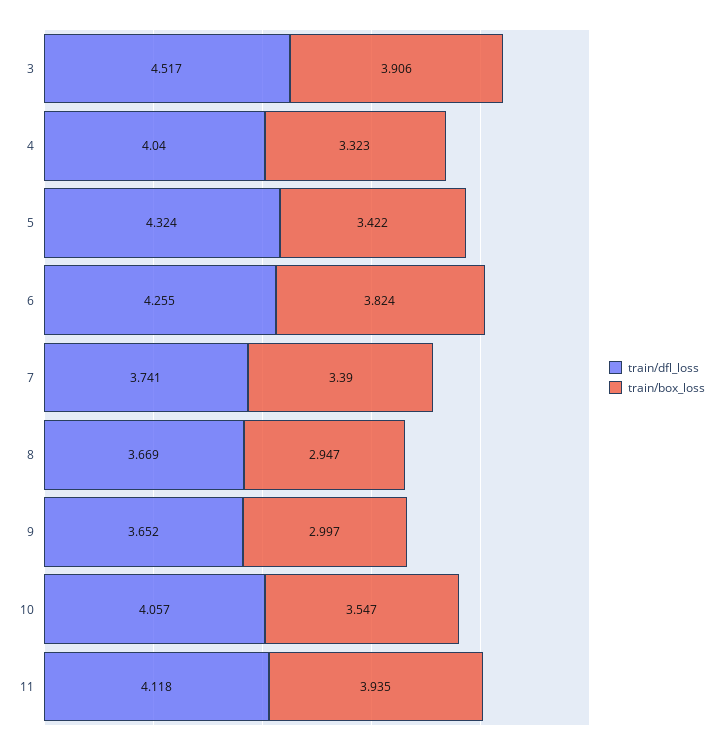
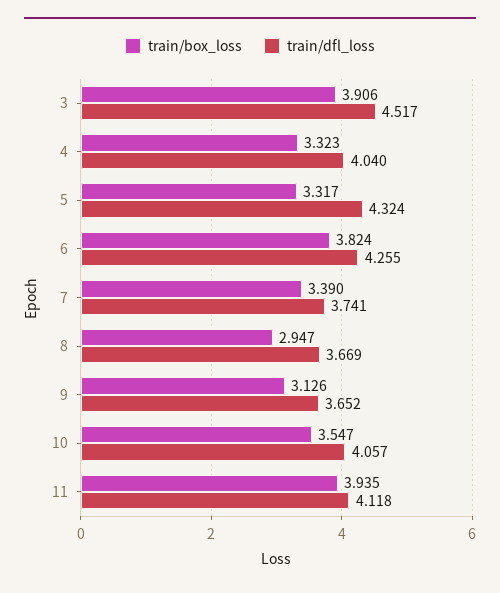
train/box_loss, 5: 3.422 -> 3.317
train/box_loss, 9: 2.997 -> 3.126

